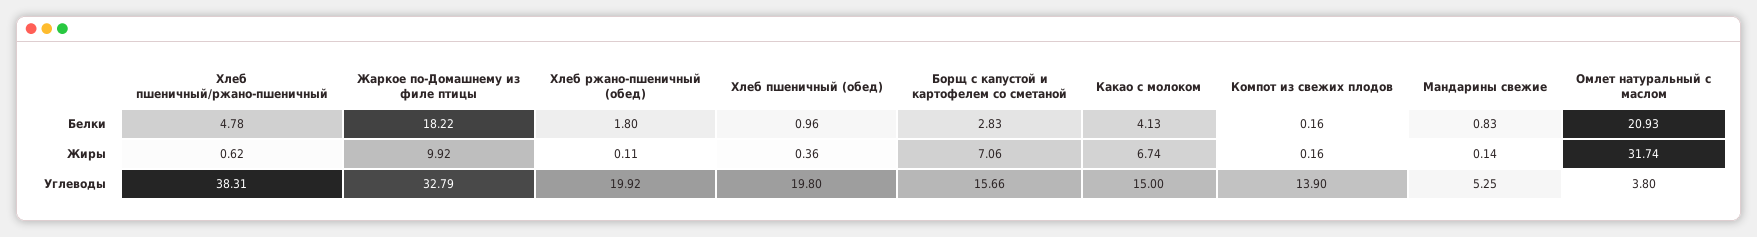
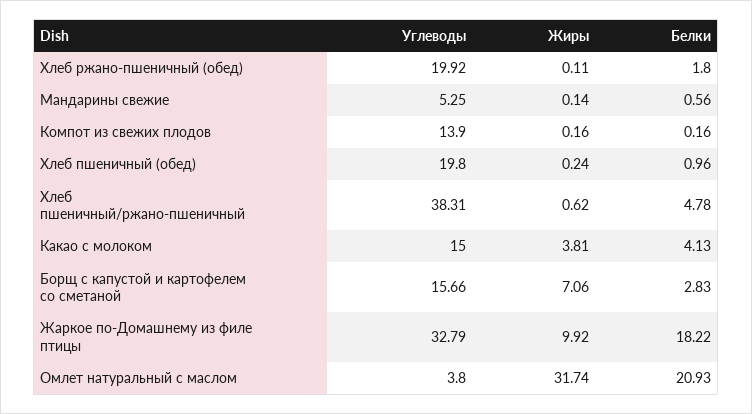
Мандарины свежие, Белки: 0.83 -> 0.56
Хлеб пшеничный (обед), Жиры: 0.36 -> 0.24
Какао с молоком, Жиры: 6.74 -> 3.81

